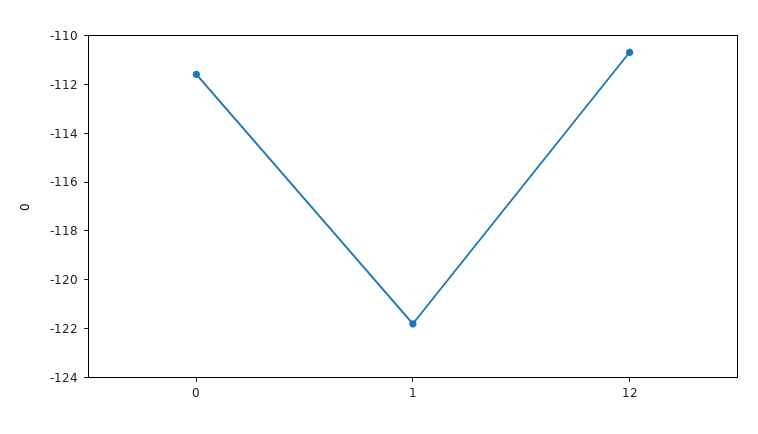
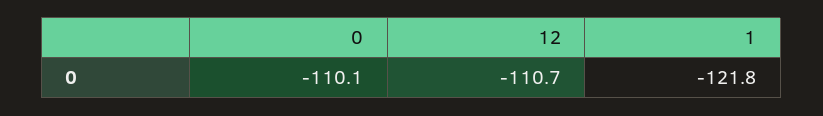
0: -111.5 -> -110.1

